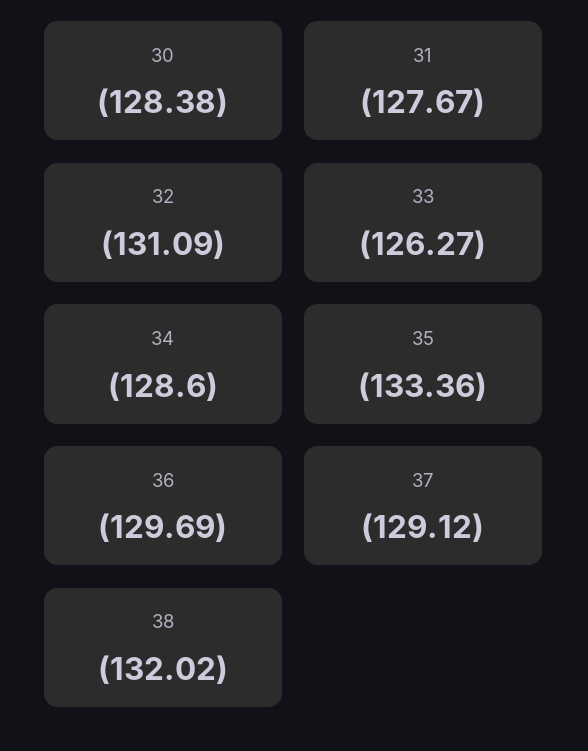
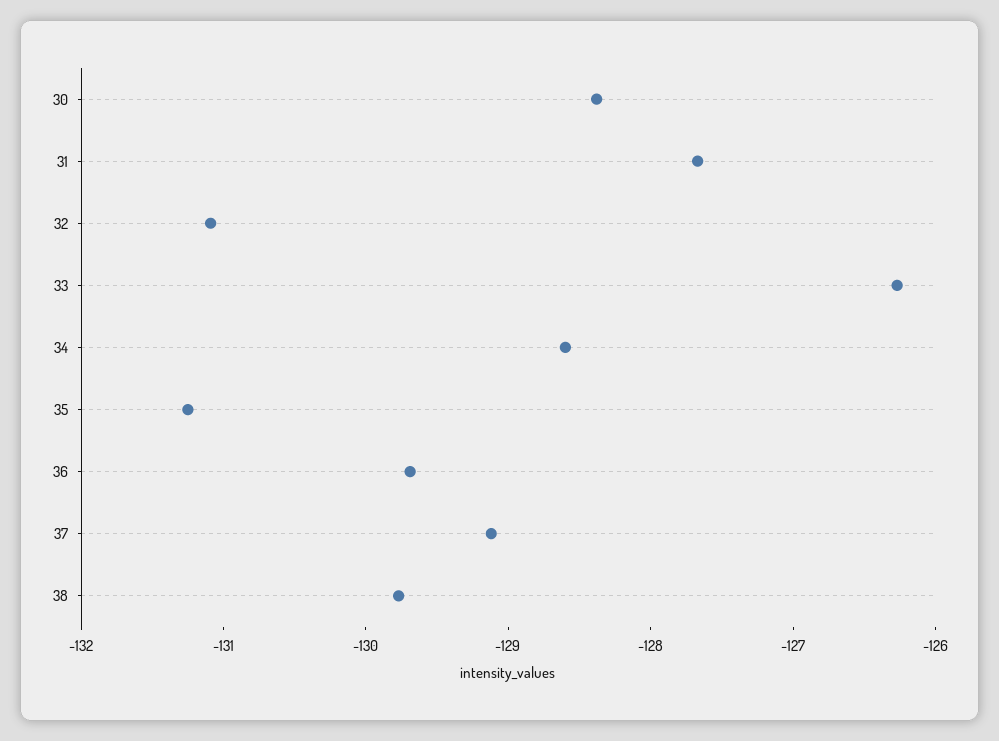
35: -133.36 -> -131.2
38: -132.02 -> -129.8

